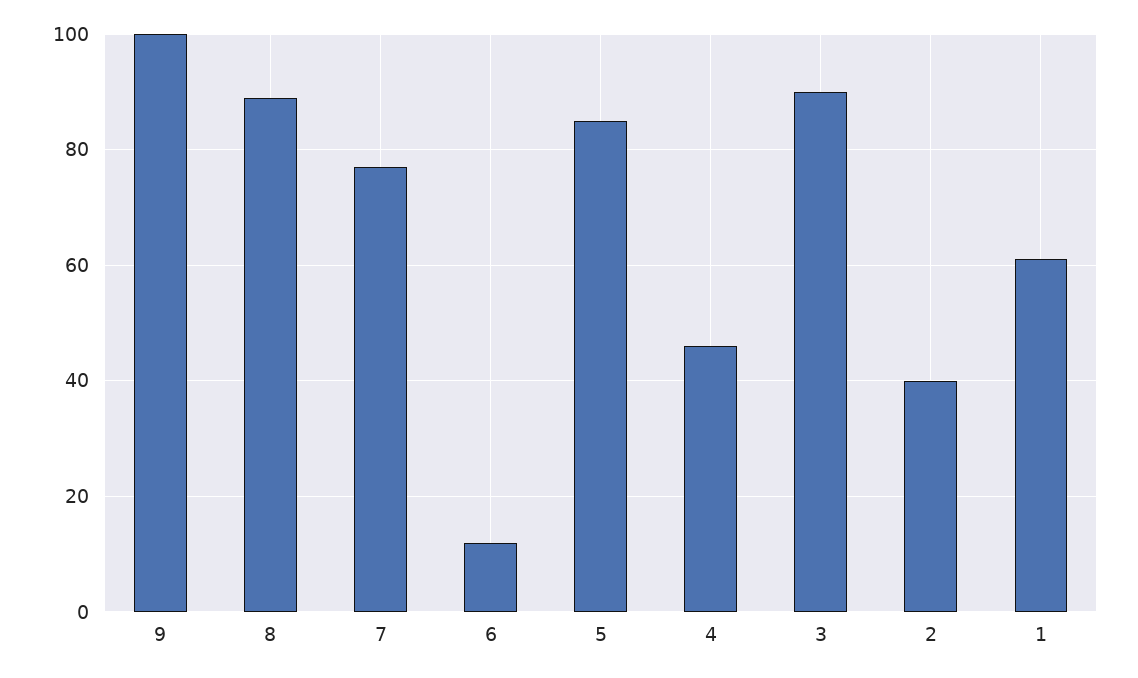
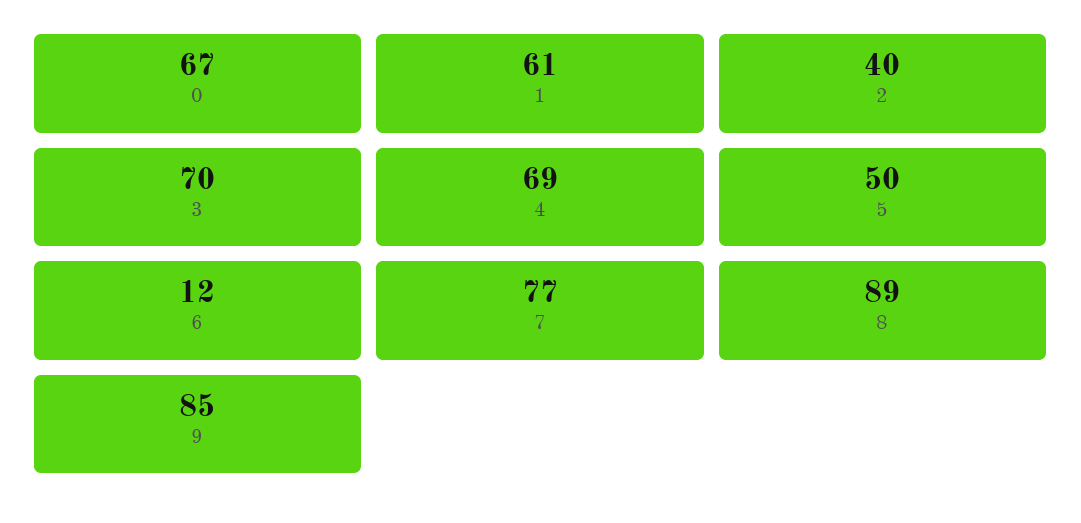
9: 100 -> 85
5: 85 -> 50
4: 45 -> 69
3: 90 -> 70
0: none -> 67

